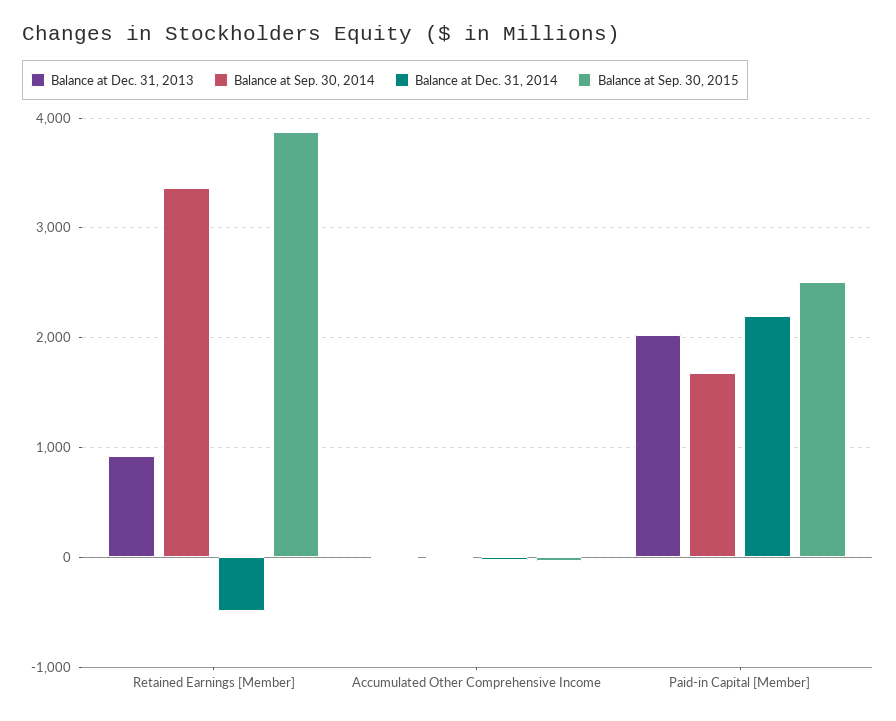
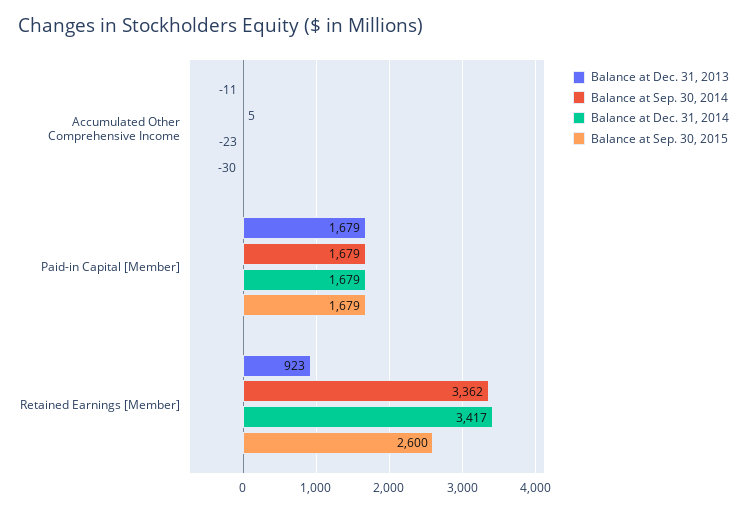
Balance at Dec. 31, 2014, Retained Earnings [Member]: -500 -> 3417
Balance at Sep. 30, 2015, Retained Earnings [Member]: 3900 -> 2600
Balance at Dec. 31, 2013, Paid-in Capital [Member]: 2000 -> 1679
Balance at Dec. 31, 2014, Paid-in Capital [Member]: 2200 -> 1679
Balance at Sep. 30, 2015, Paid-in Capital [Member]: 2500 -> 1679

